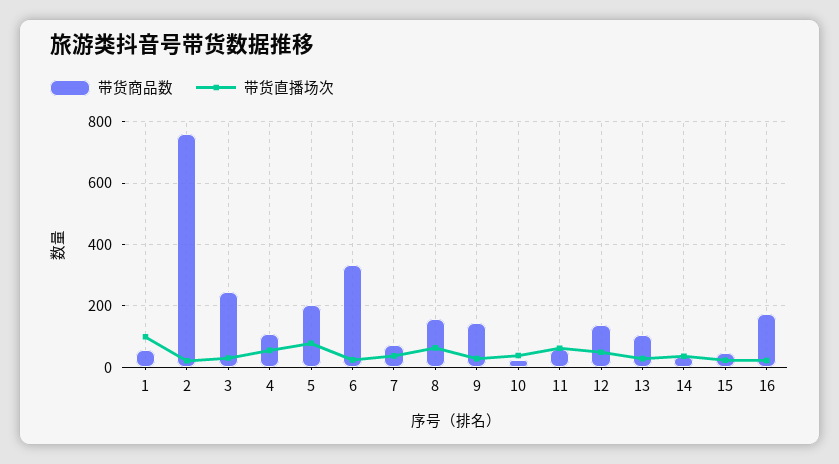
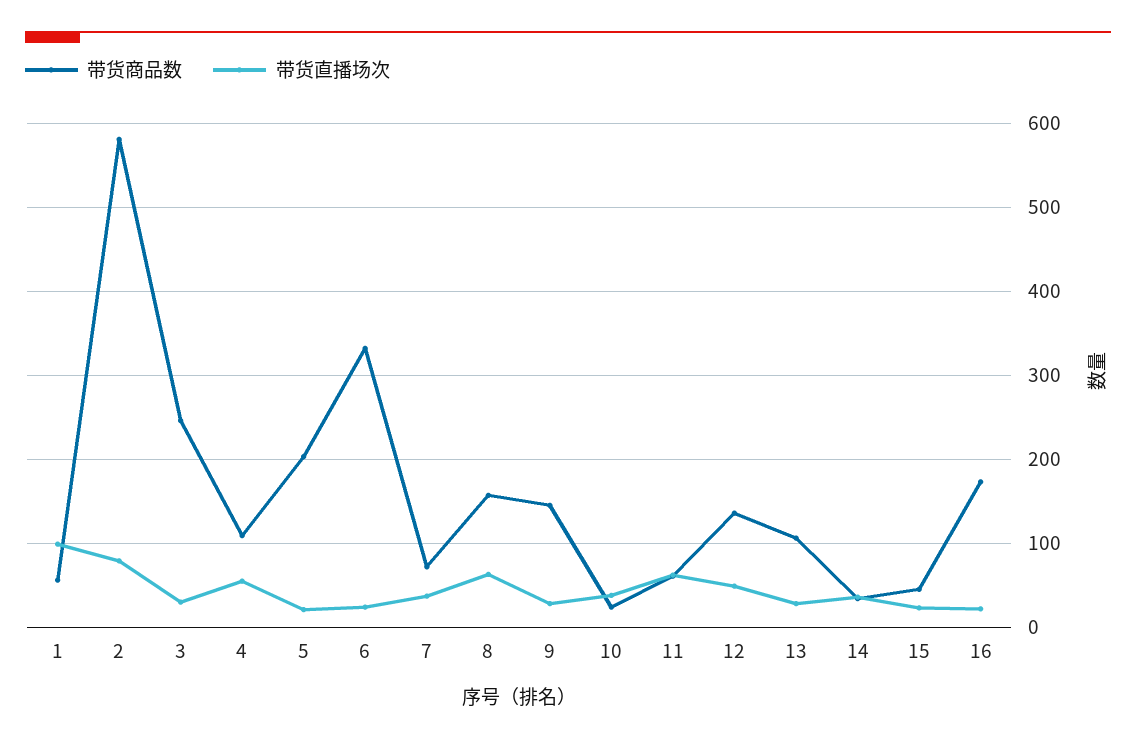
带货商品数, 2: 760 -> 580
带货直播场次, 2: 20 -> 80
带货直播场次, 5: 80 -> 20

